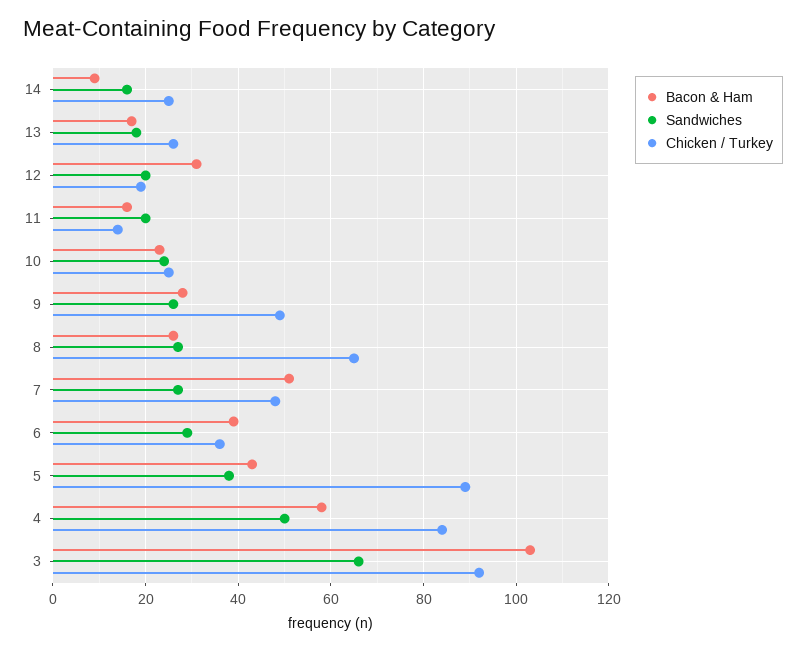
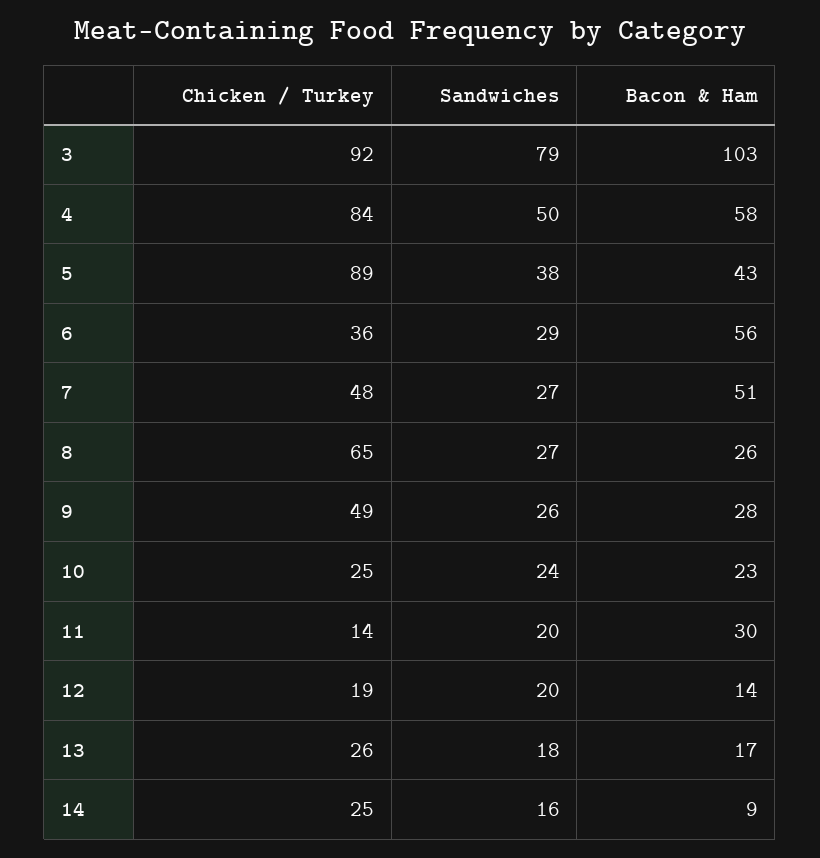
Bacon & Ham, 12: 30 -> 14
Bacon & Ham, 11: 15 -> 30
Bacon & Ham, 6: 40 -> 56
Sandwiches, 3: 65 -> 79

